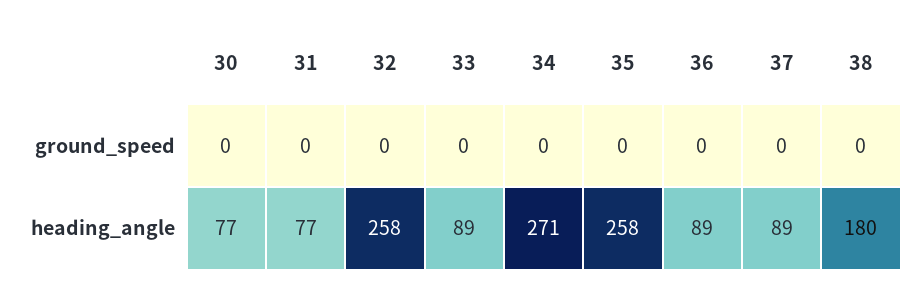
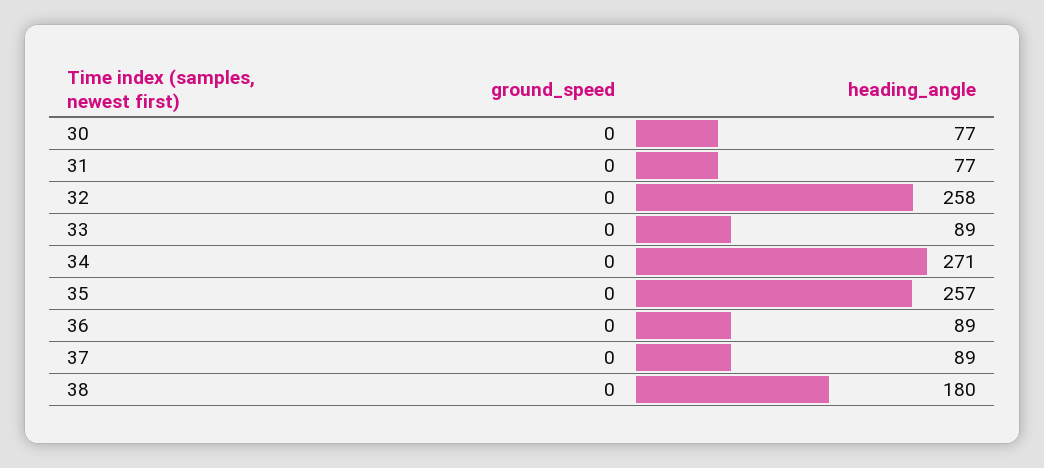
35, heading_angle: 258 -> 257

